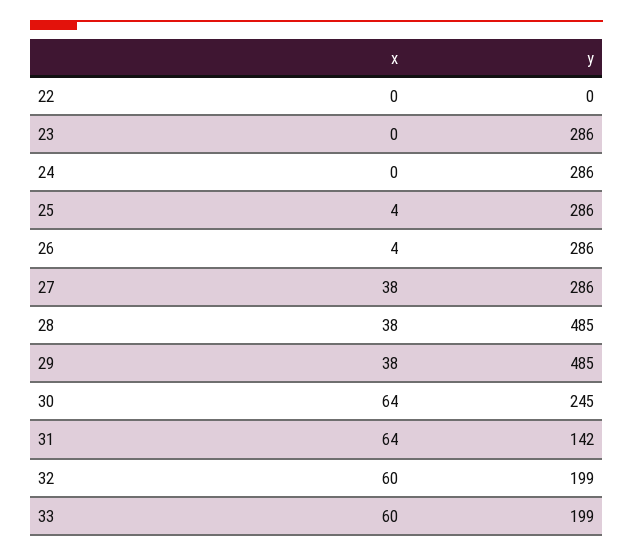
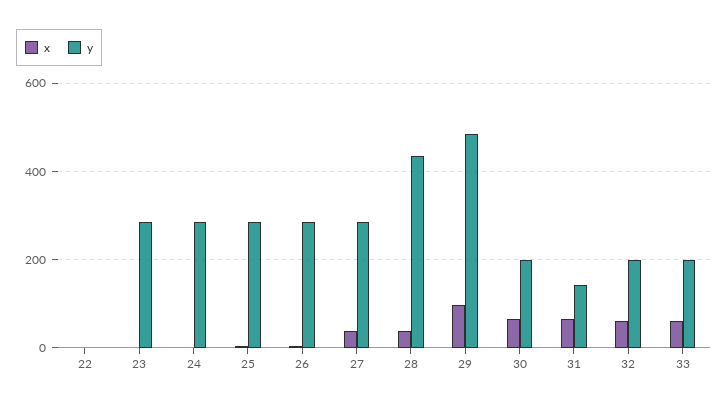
y, 28: 485 -> 440
x, 29: 38 -> 100
y, 30: 245 -> 200

